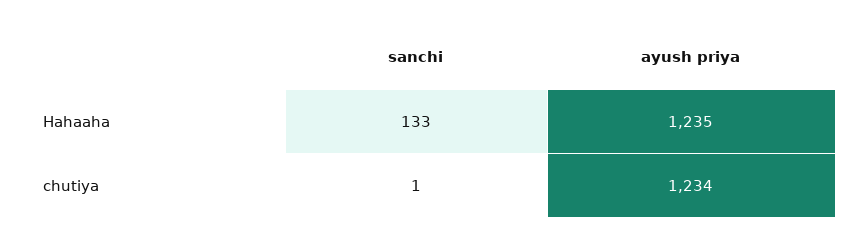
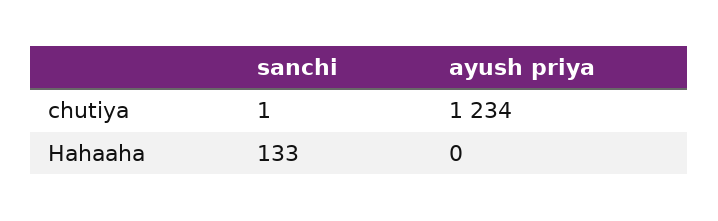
ayush priya, Hahaaha: 1235 -> 0

